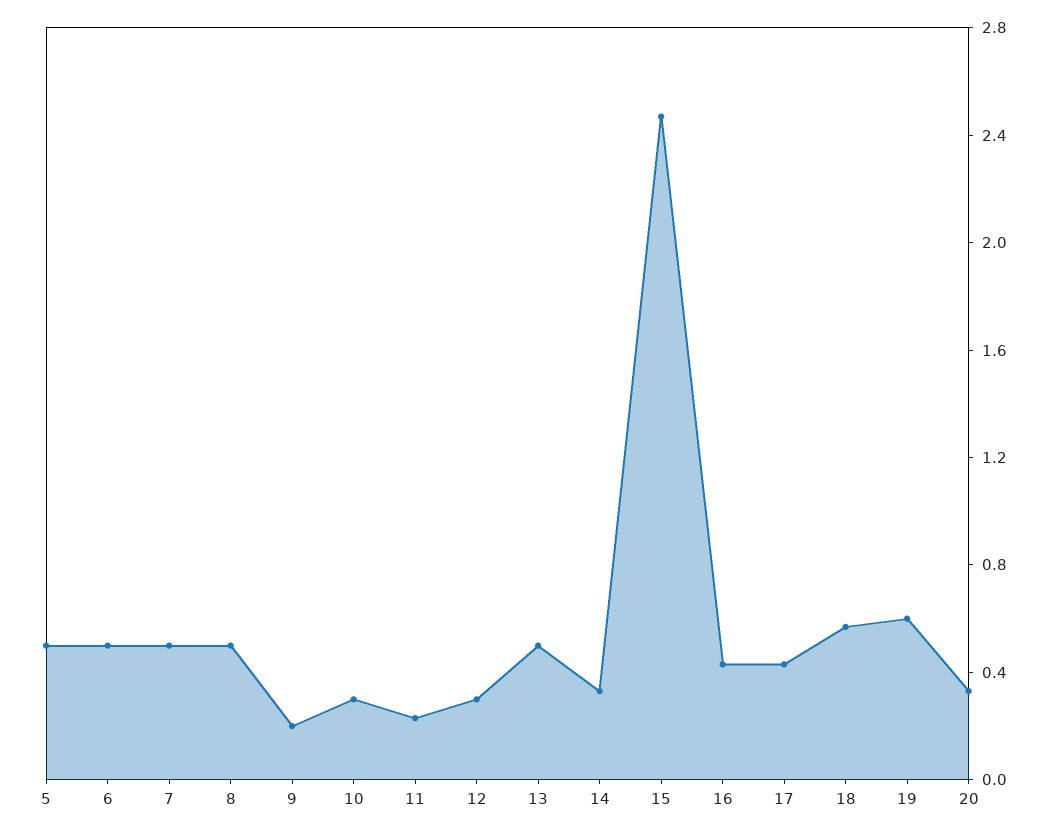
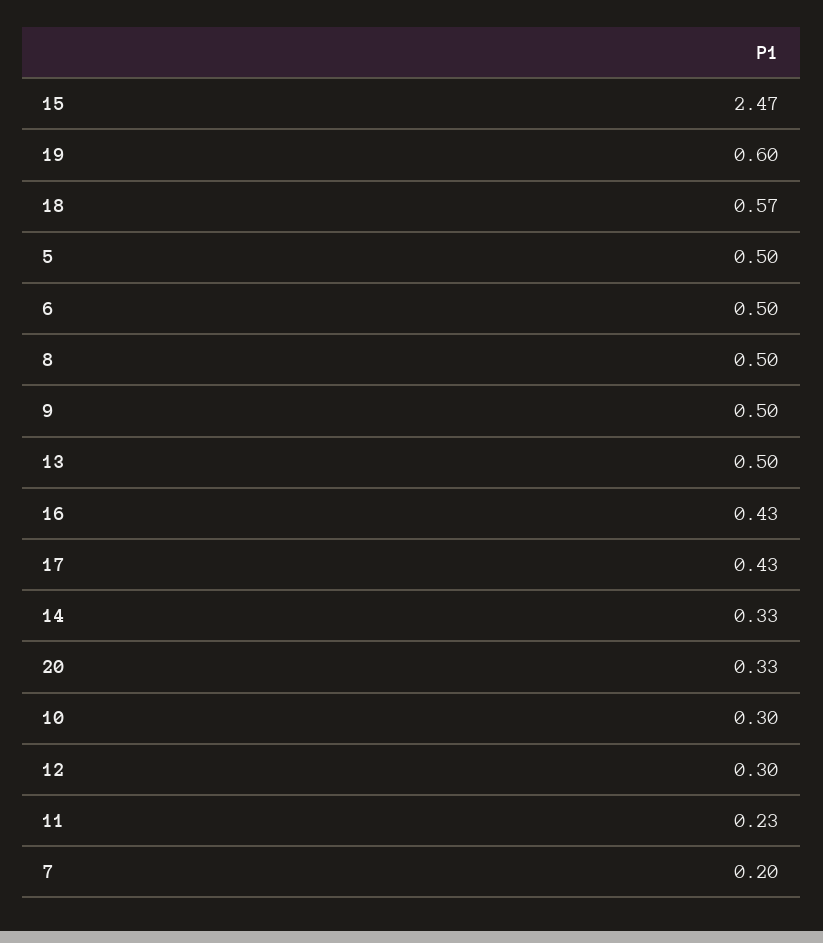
7: 0.5 -> 0.2
9: 0.2 -> 0.5

